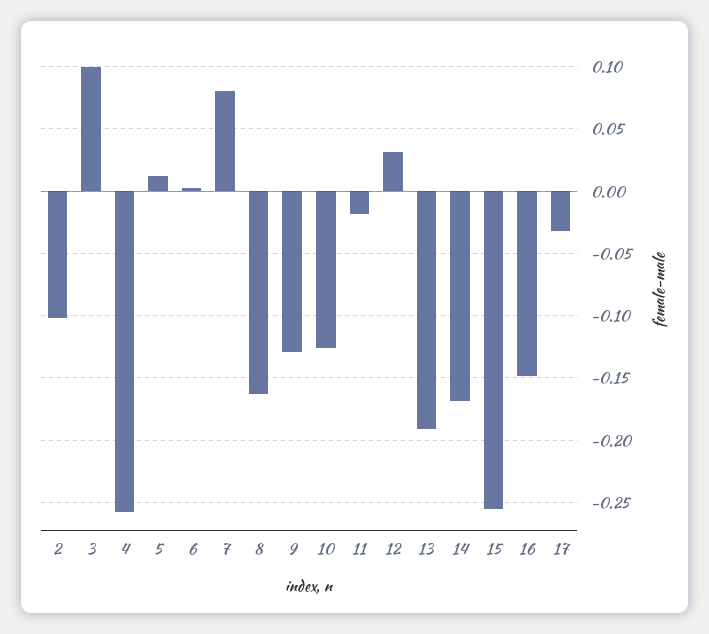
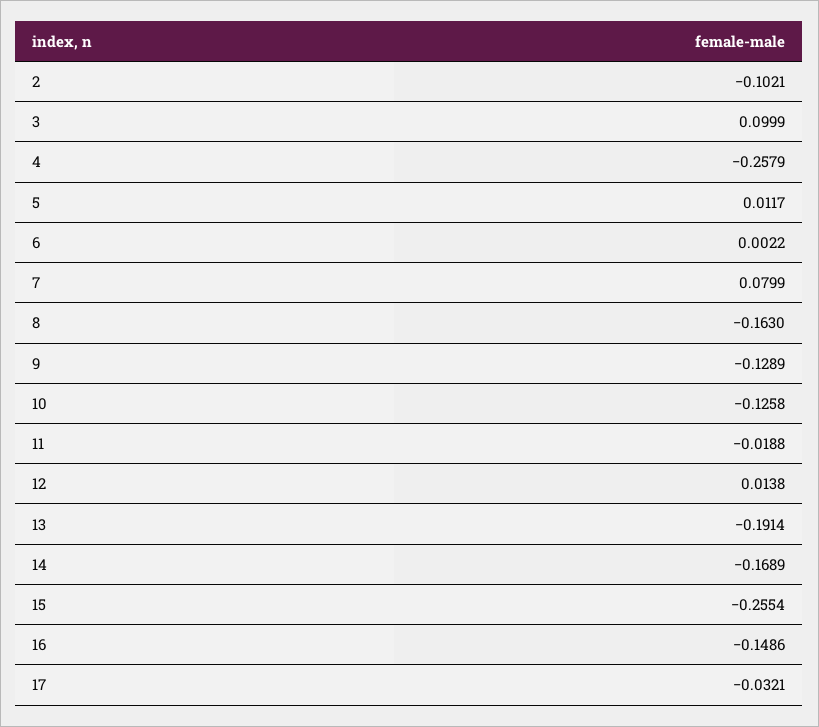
12: 0.03 -> 0.0138

